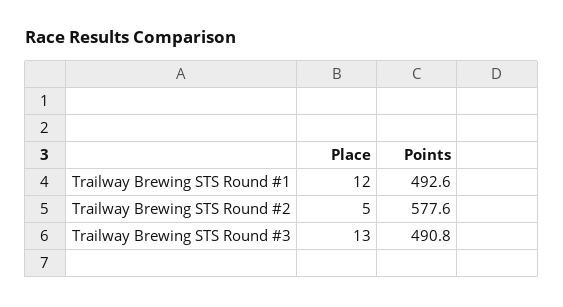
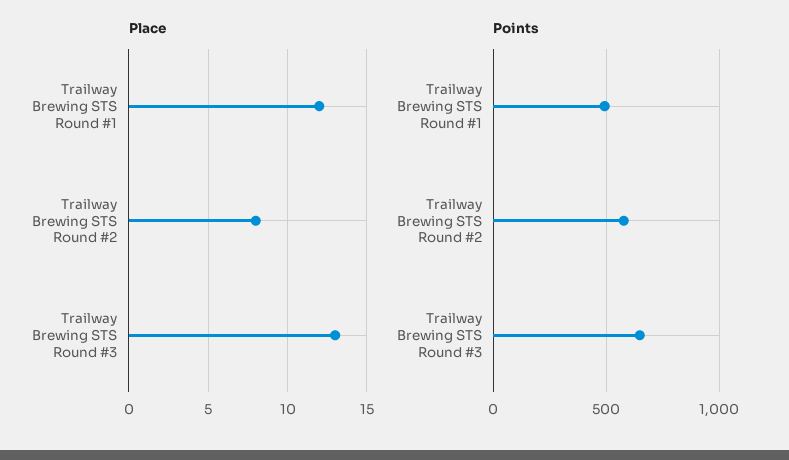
Place, Trailway Brewing STS Round #2: 5 -> 8
Points, Trailway Brewing STS Round #3: 490.8 -> 650

